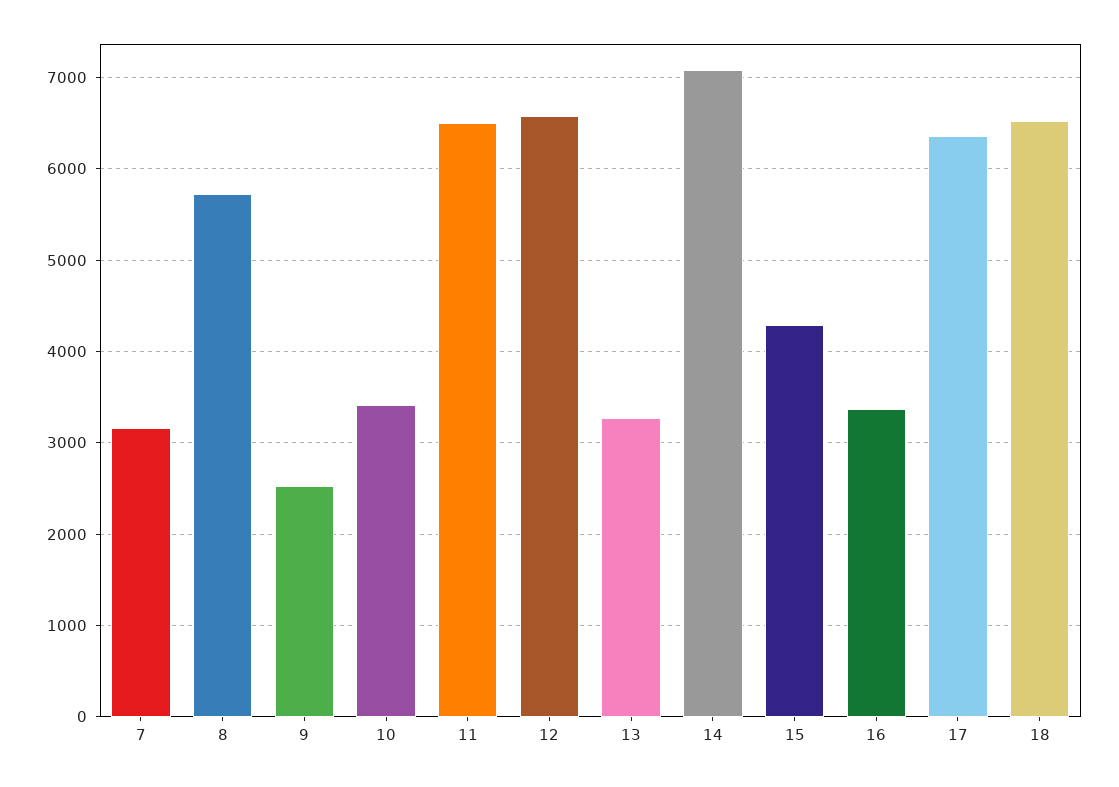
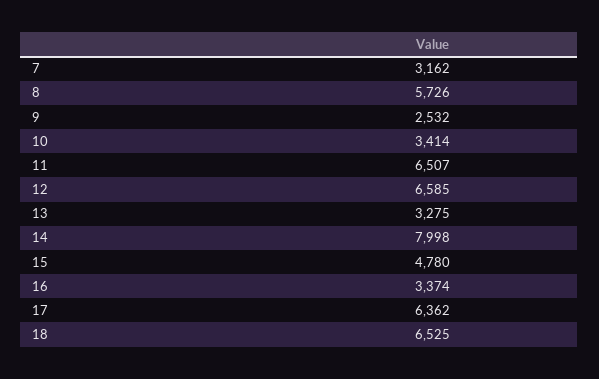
14: 7100 -> 7998
15: 4300 -> 4780

